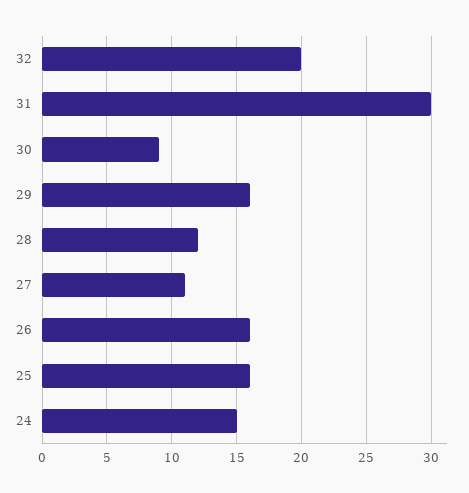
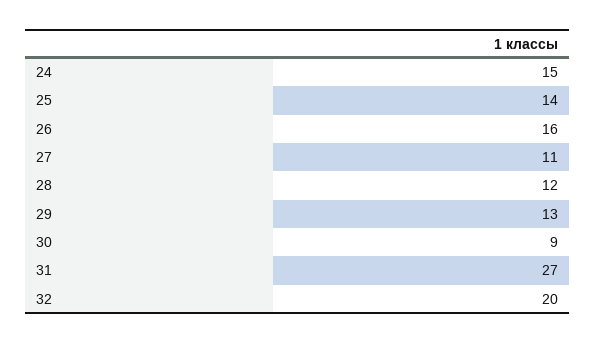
31: 30 -> 27
29: 16 -> 13
25: 16 -> 14

